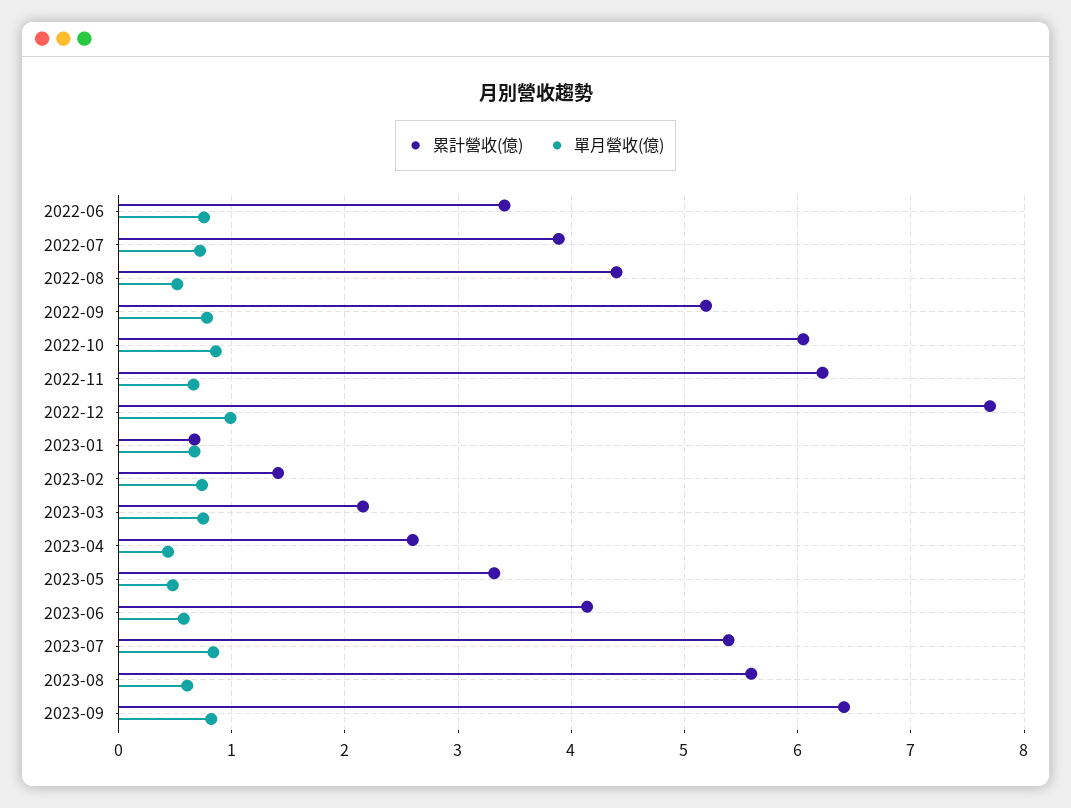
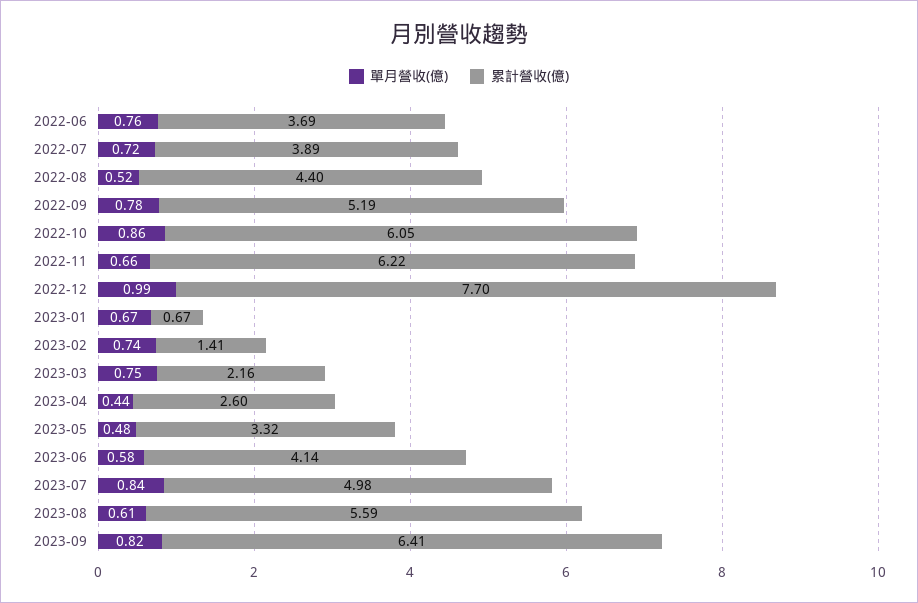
累計營收(億), 2022-06: 3.4 -> 3.69
累計營收(億), 2023-07: 5.4 -> 4.98

